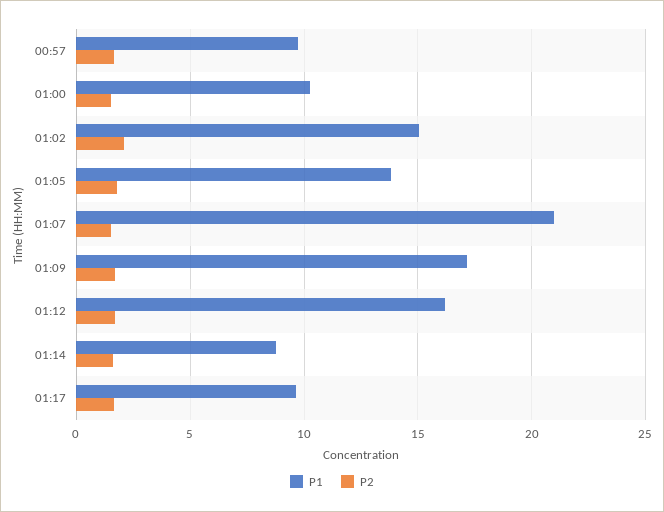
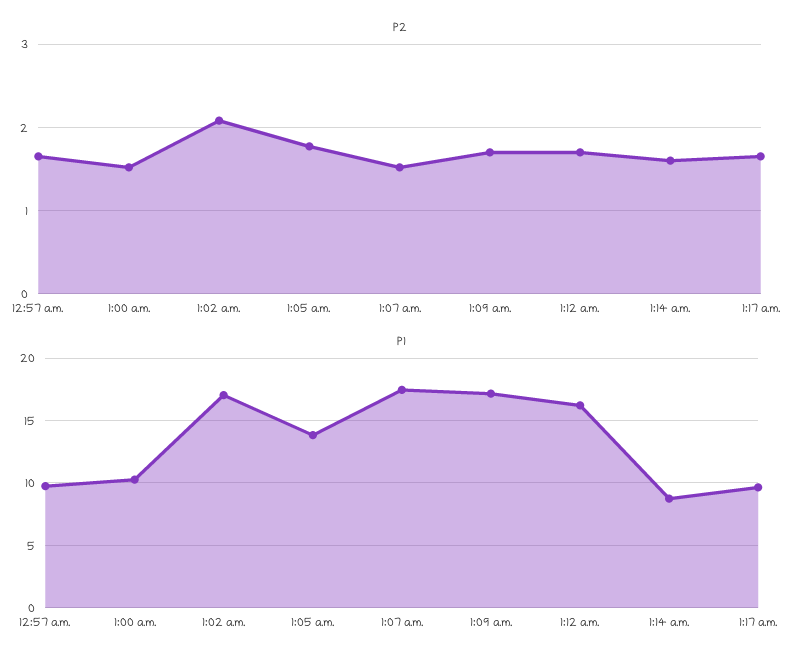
P1, 01:02: 15 -> 17
P1, 01:07: 21 -> 17.5

